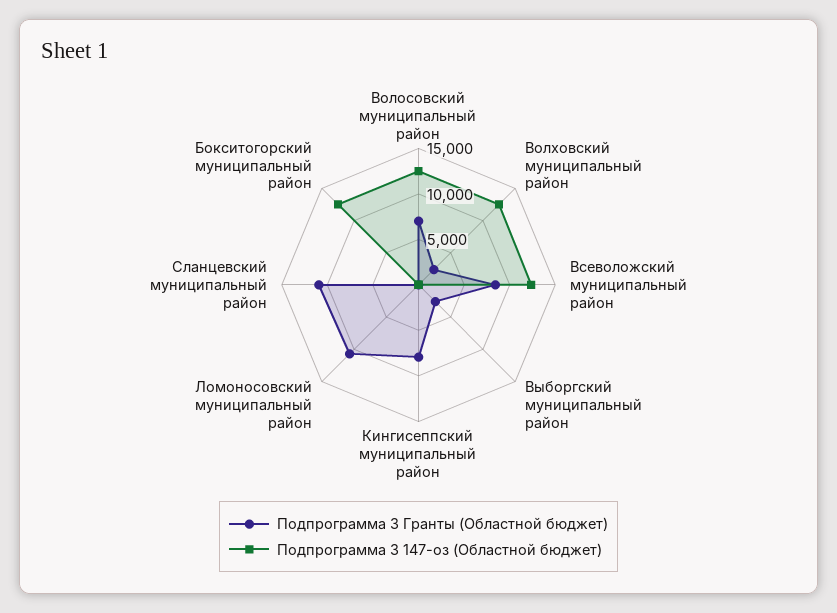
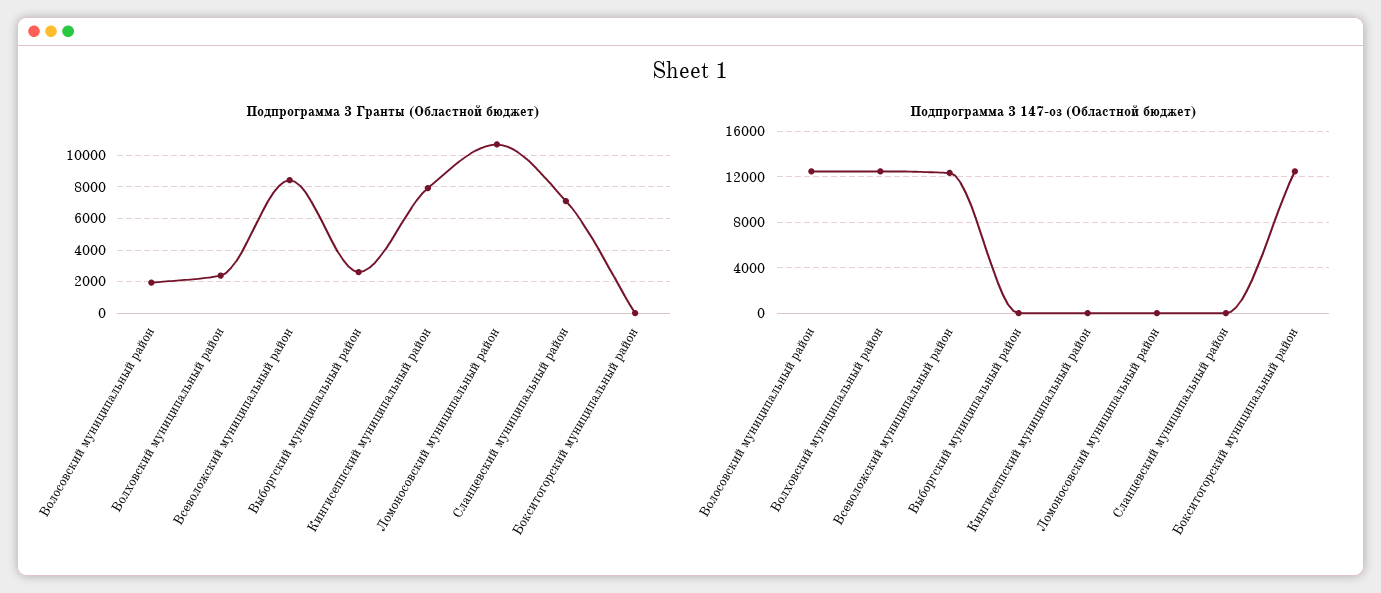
Подпрограмма 3 Гранты (Областной бюджет), Волосовский муниципальный район: 7000 -> 2000
Подпрограмма 3 Гранты (Областной бюджет), Сланцевский муниципальный район: 11000 -> 7000

